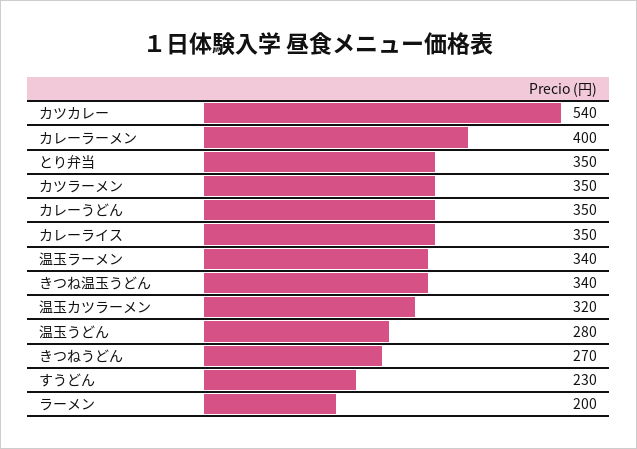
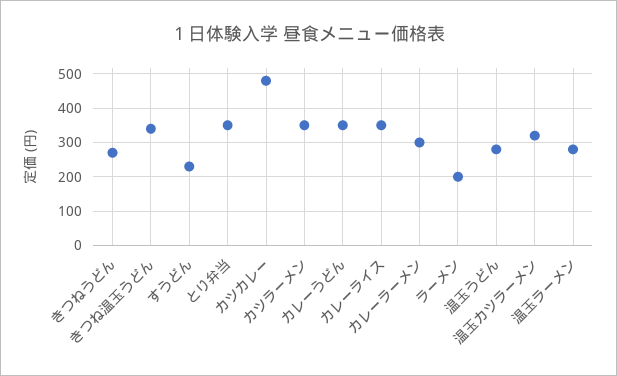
カツカレー: 540 -> 480
カレーラーメン: 400 -> 300
温玉ラーメン: 340 -> 280

